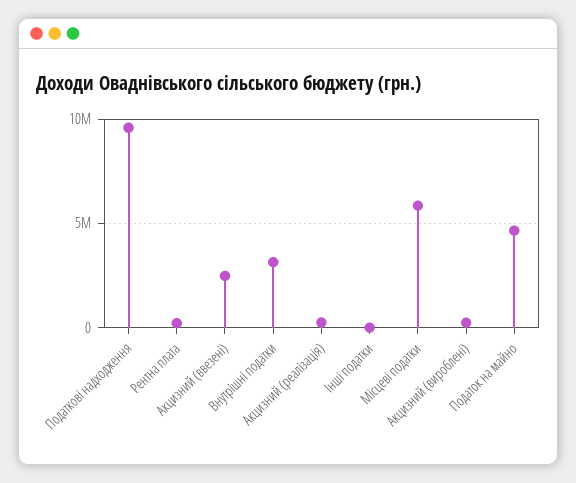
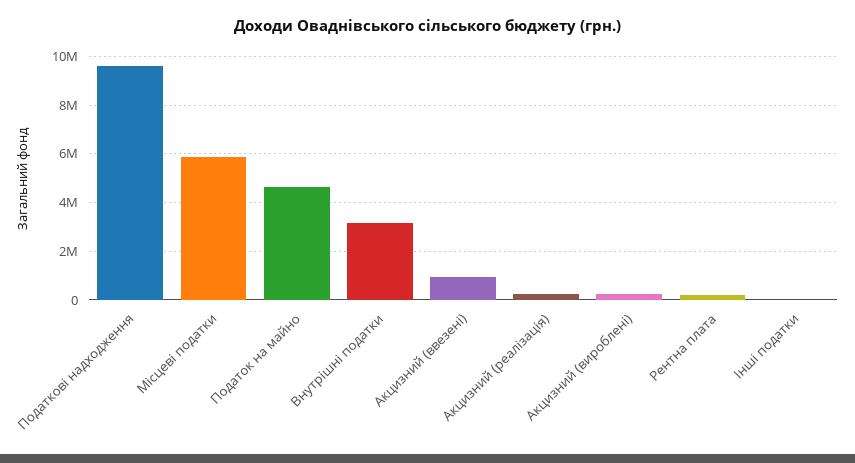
Акцизний (ввезені): 2500000 -> 1000000

